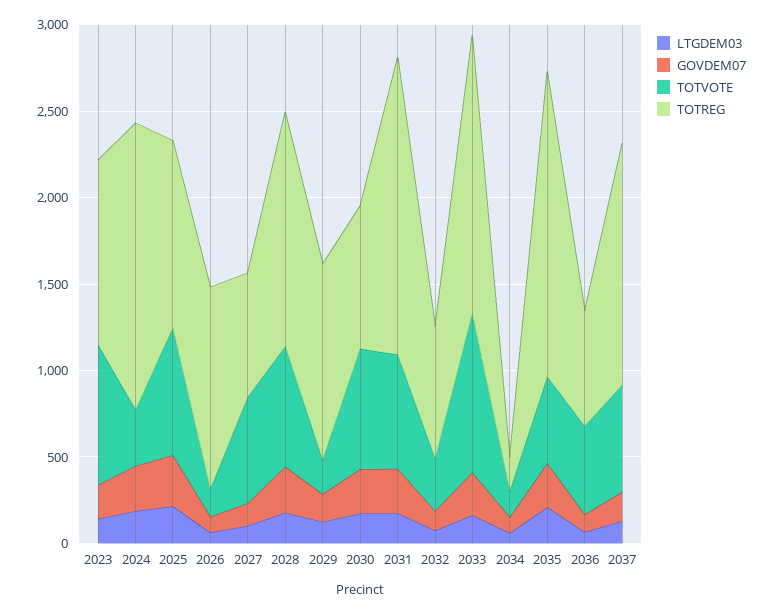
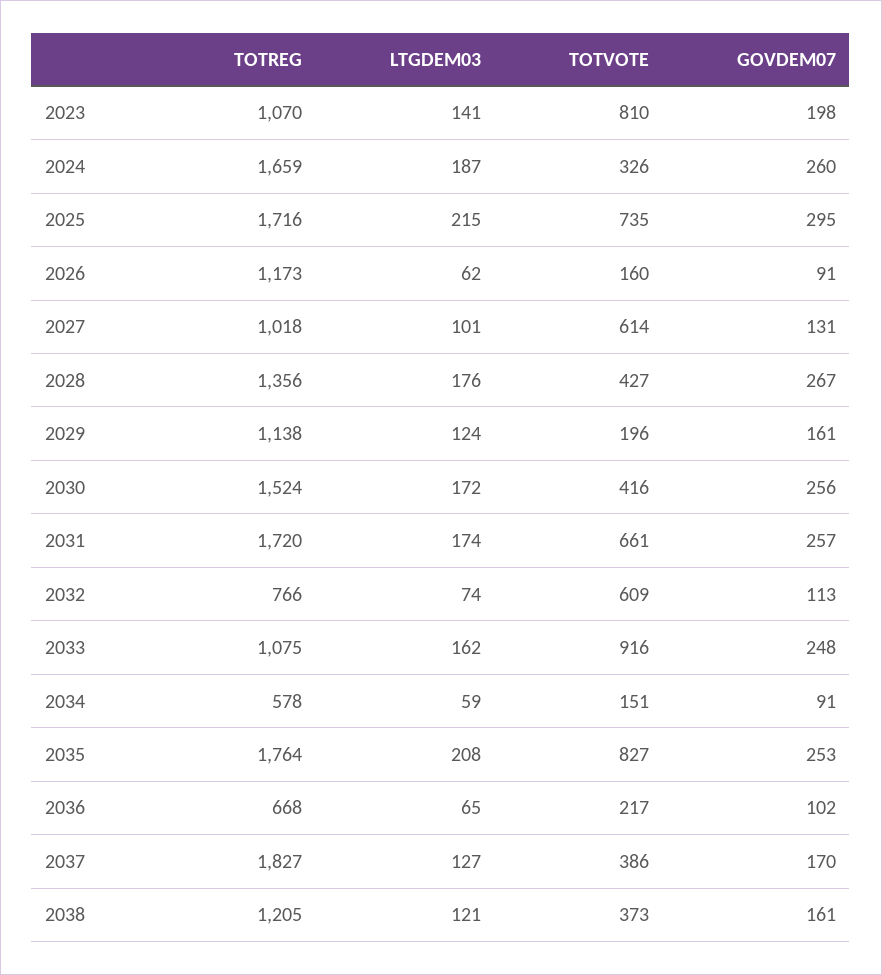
TOTREG, 2025: 1100 -> 1716
TOTREG, 2027: 700 -> 1018
TOTVOTE, 2028: 700 -> 427
TOTVOTE, 2030: 700 -> 416
TOTREG, 2030: 800 -> 1524
TOTVOTE, 2032: 300 -> 609
TOTREG, 2033: 1600 -> 1075
TOTREG, 2034: 200 -> 578
TOTVOTE, 2035: 500 -> 827
TOTVOTE, 2036: 500 -> 217
TOTVOTE, 2037: 600 -> 386
TOTREG, 2037: 1400 -> 1827
TOTREG, 2038: none -> 1205
LTGDEM03, 2038: none -> 121
TOTVOTE, 2038: none -> 373
GOVDEM07, 2038: none -> 161

